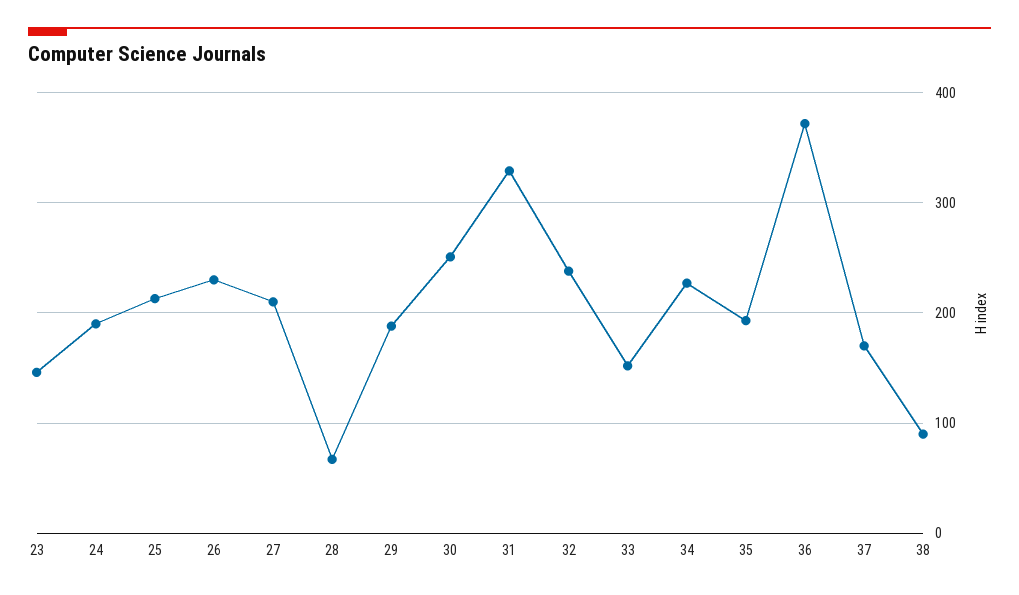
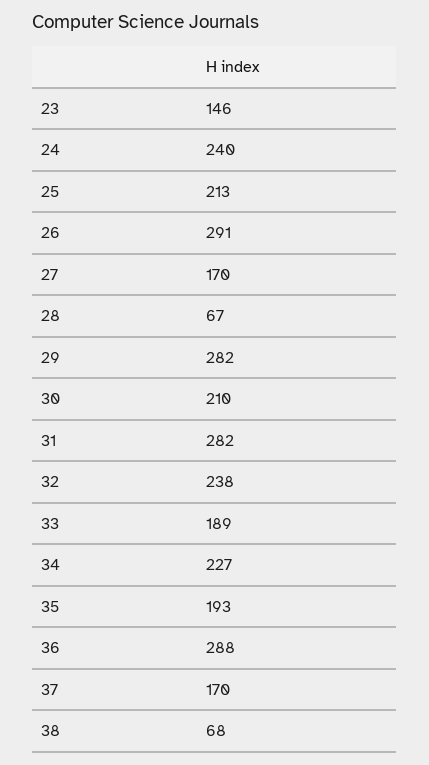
24: 190 -> 240
26: 230 -> 291
27: 210 -> 170
29: 190 -> 282
30: 250 -> 210
31: 330 -> 282
33: 150 -> 189
36: 370 -> 288
38: 90 -> 68

